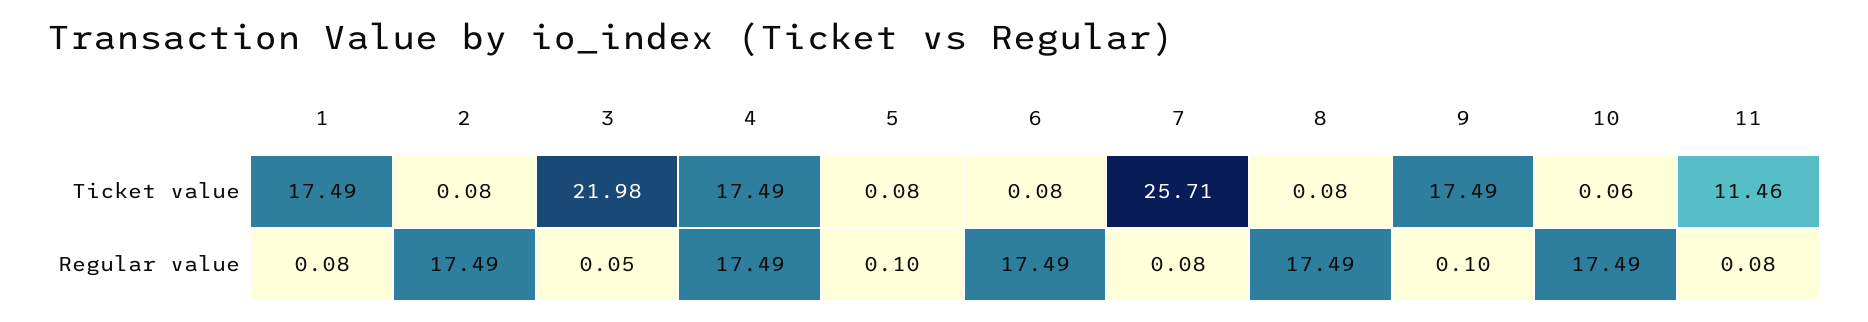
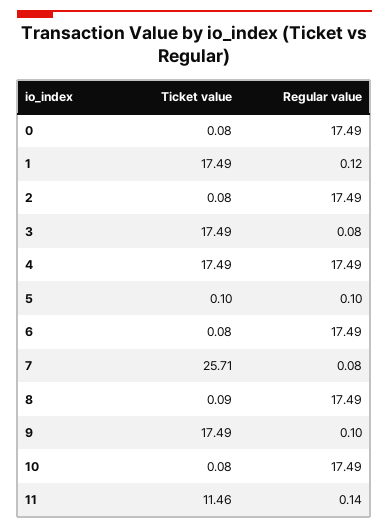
3, Ticket value: 21.98 -> 17.49
5, Ticket value: 0.08 -> 0.1
8, Ticket value: 0.08 -> 0.09
10, Ticket value: 0.06 -> 0.08
1, Regular value: 0.08 -> 0.12
3, Regular value: 0.05 -> 0.08
11, Regular value: 0.08 -> 0.14
0, Ticket value: none -> 0.08
0, Regular value: none -> 17.49

